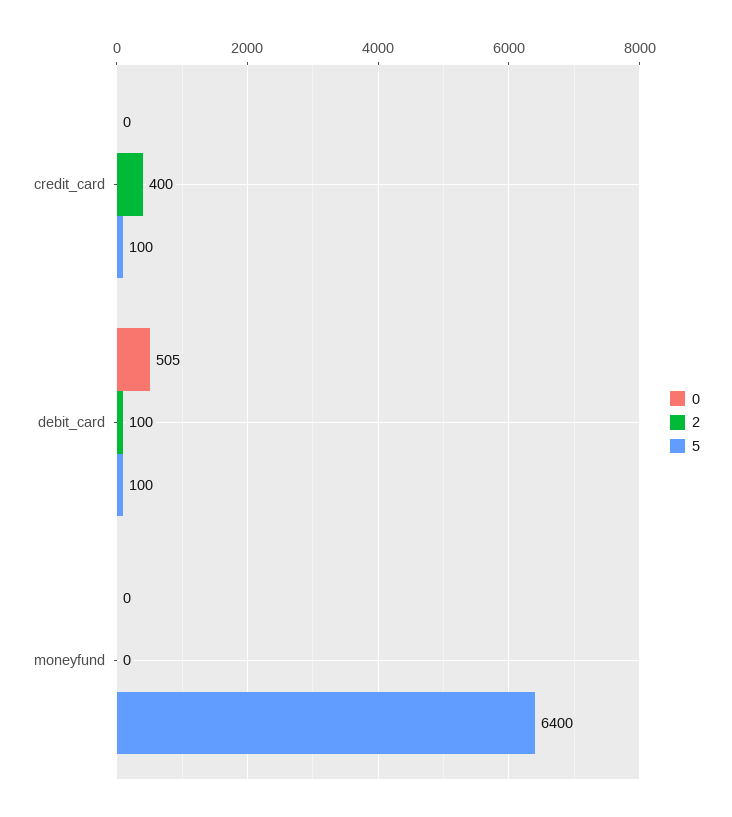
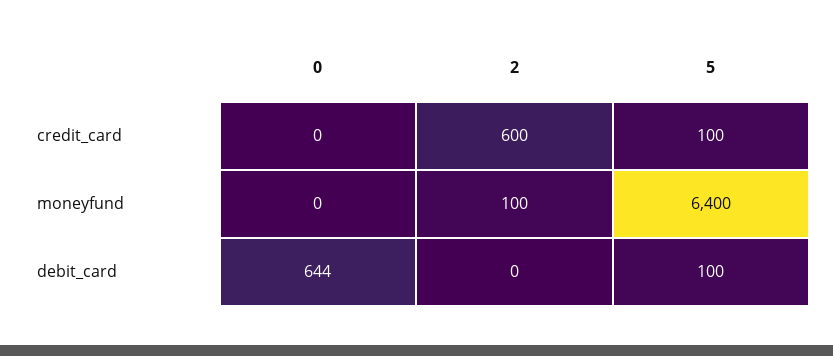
2, credit_card: 400 -> 600
0, debit_card: 505 -> 644
2, debit_card: 100 -> 0
2, moneyfund: 0 -> 100

